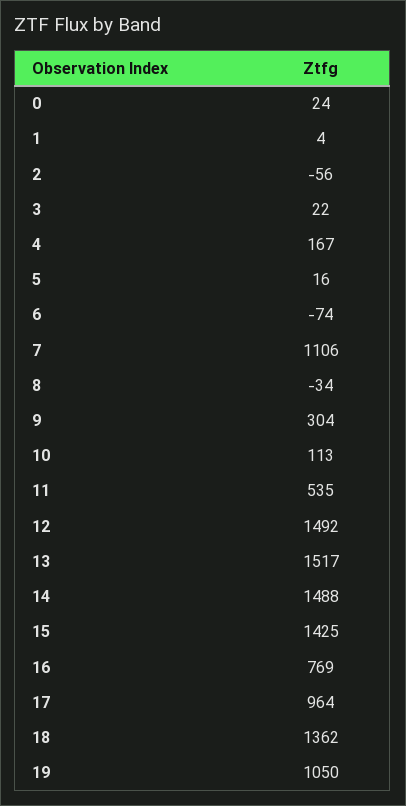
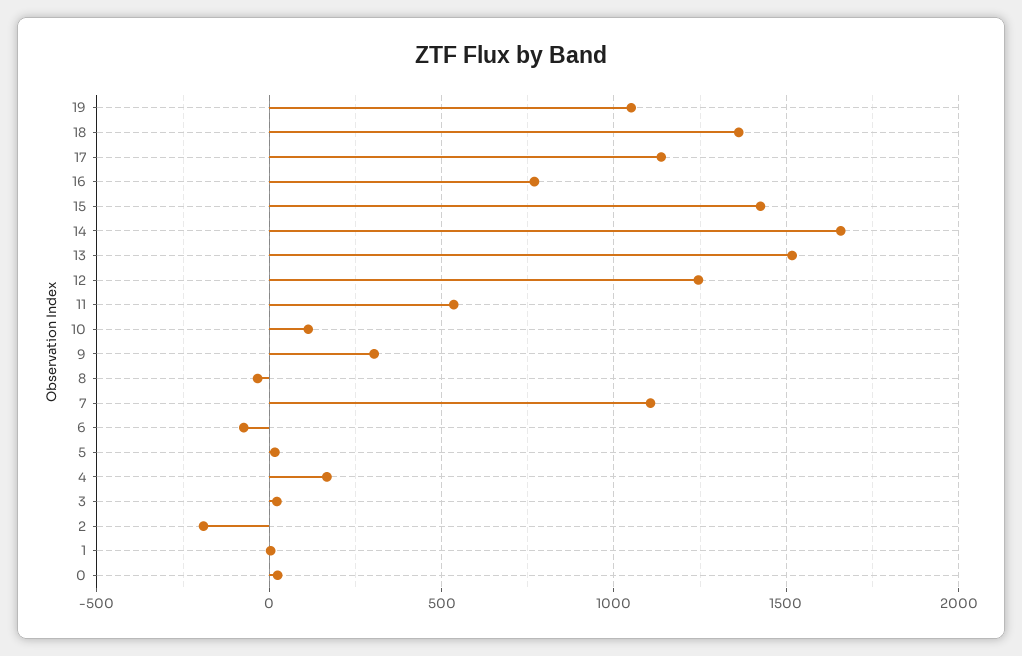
2: -56 -> -200
12: 1492 -> 1250
14: 1488 -> 1650
17: 964 -> 1150

